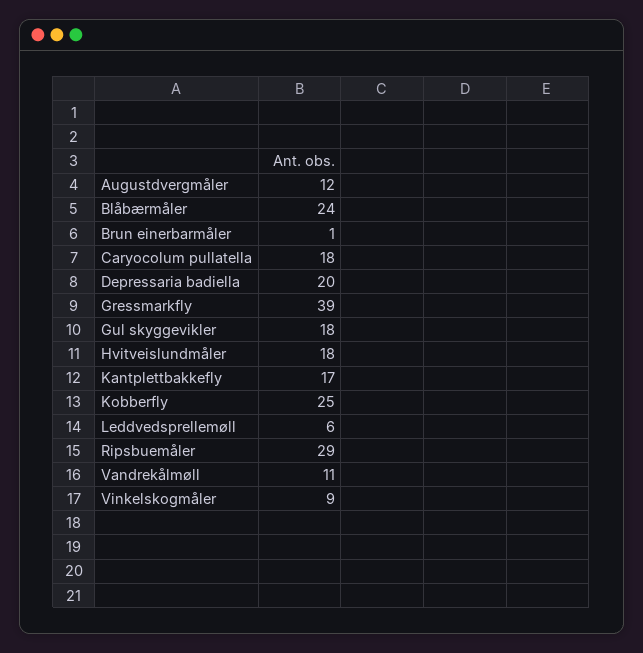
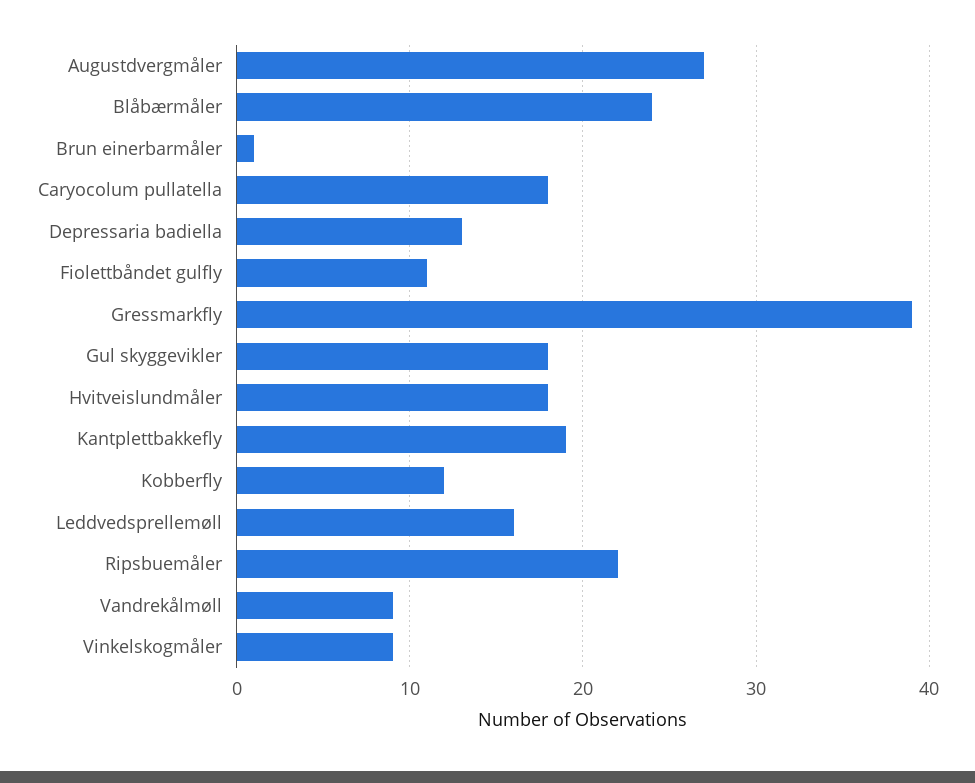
Augustdvergmåler: 12 -> 27
Depressaria badiella: 20 -> 13
Kantplettbakkefly: 17 -> 19
Kobberfly: 25 -> 12
Leddvedsprellemøll: 6 -> 16
Ripsbuemåler: 29 -> 22
Vandrekålmøll: 11 -> 9
Fiolettbåndet gulfly: none -> 11

